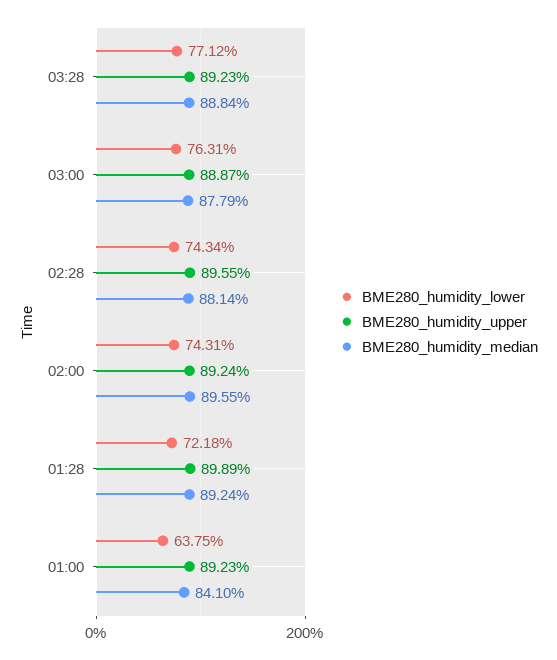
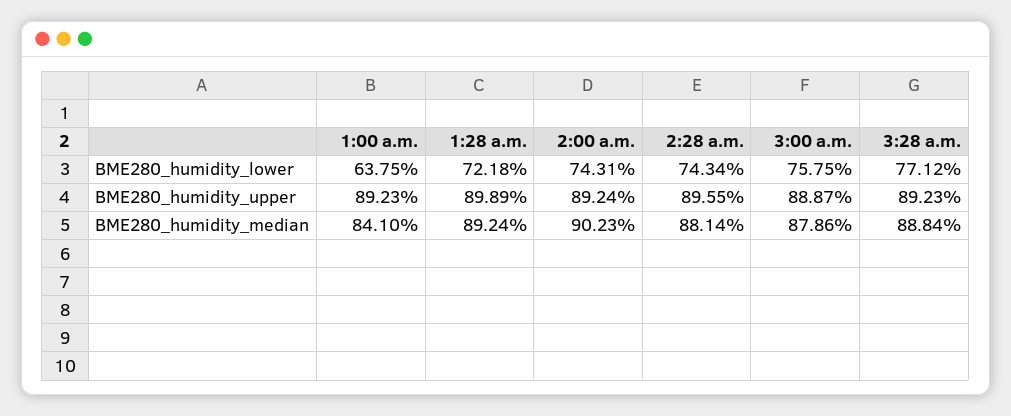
BME280_humidity_lower, 03:00: 76.31 -> 75.75
BME280_humidity_median, 03:00: 87.79 -> 87.86
BME280_humidity_median, 02:00: 89.55 -> 90.23

